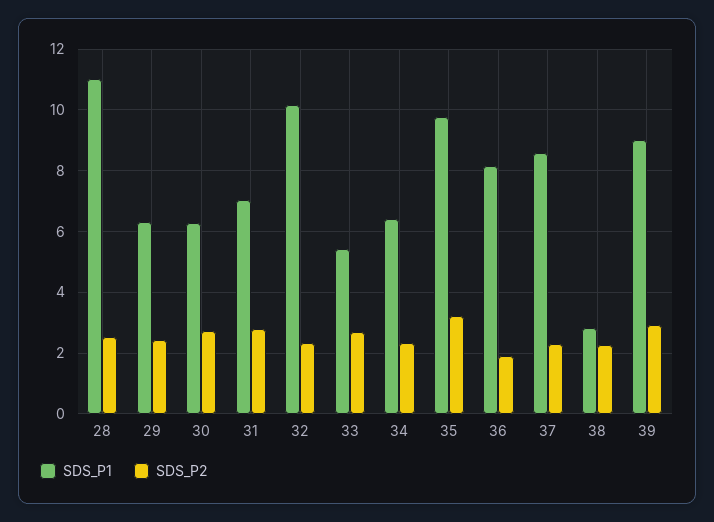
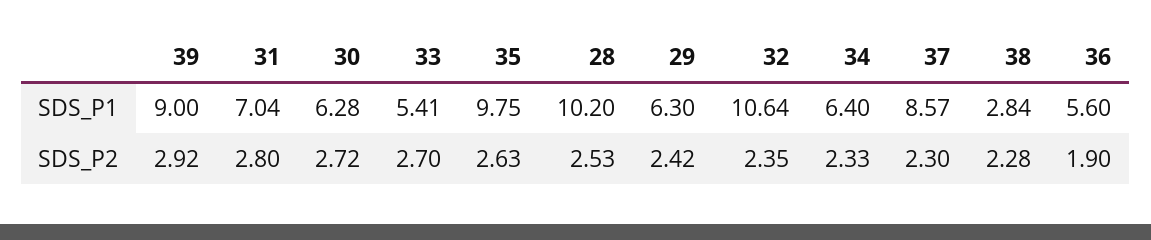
SDS_P1, 28: 11 -> 10.2
SDS_P1, 32: 10.2 -> 10.64
SDS_P2, 35: 3.2 -> 2.63
SDS_P1, 36: 8.2 -> 5.6

